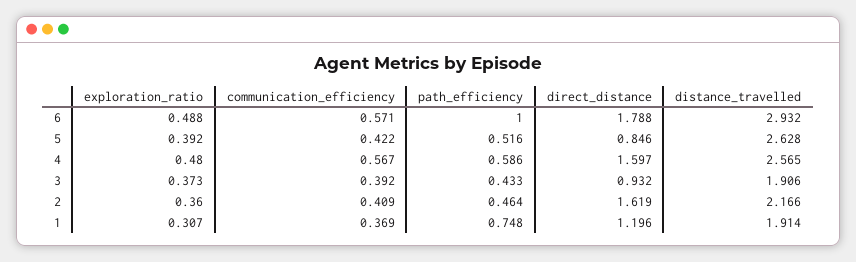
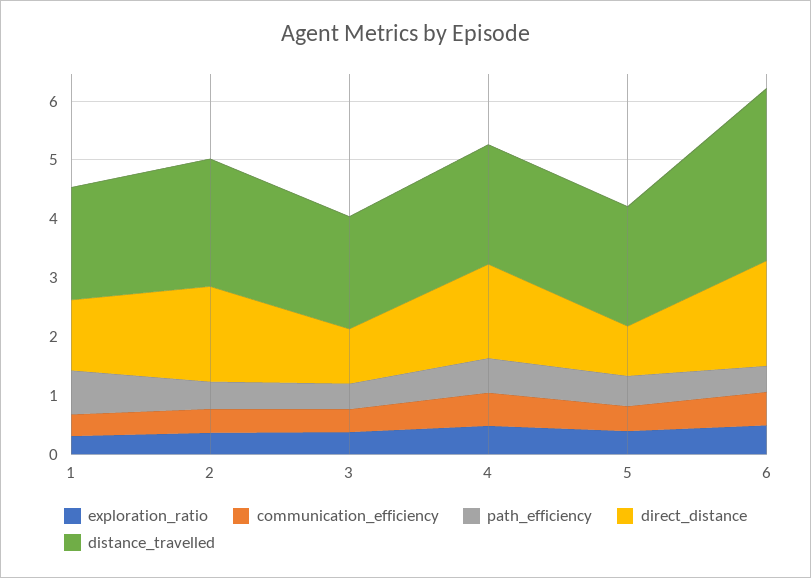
path_efficiency, 6: 1 -> 0.4
distance_travelled, 5: 2.628 -> 2
distance_travelled, 4: 2.565 -> 2

